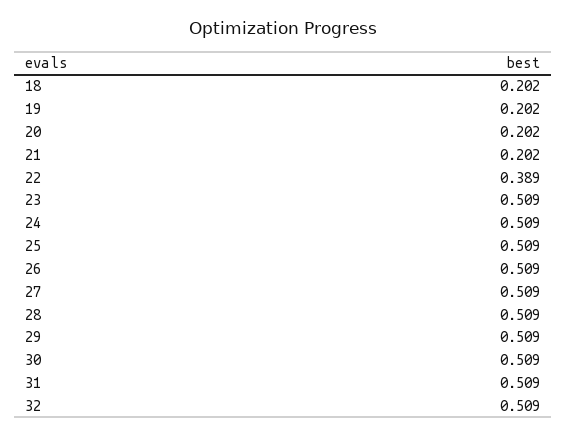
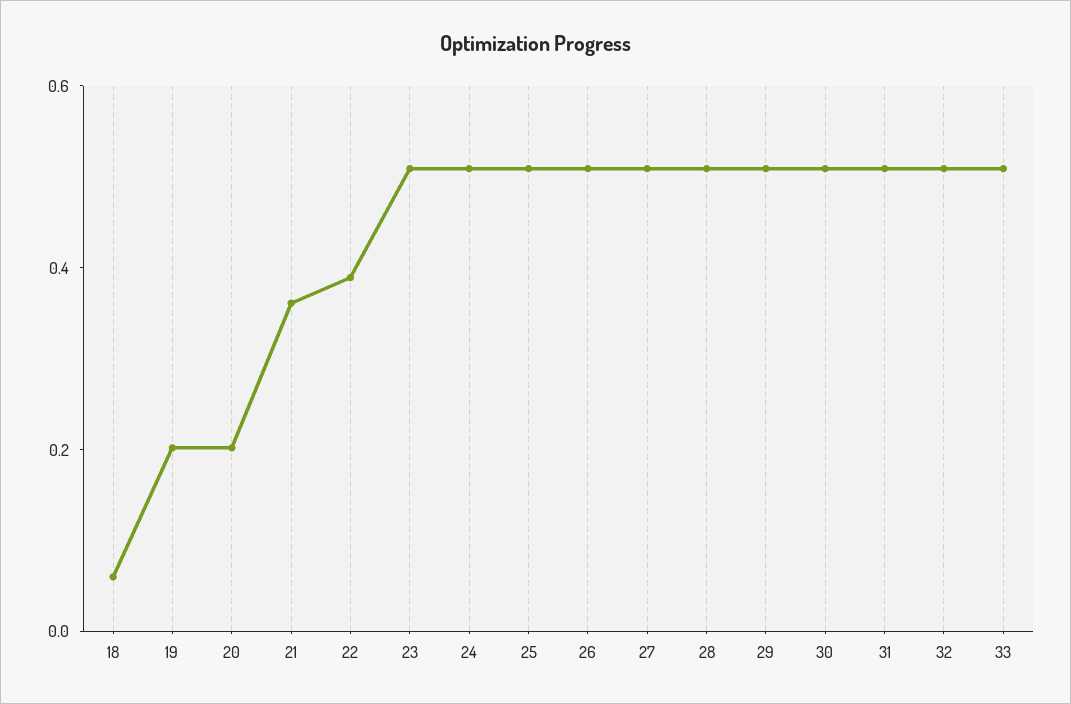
18: 0.202 -> 0.05
21: 0.202 -> 0.35
33: none -> 0.5

